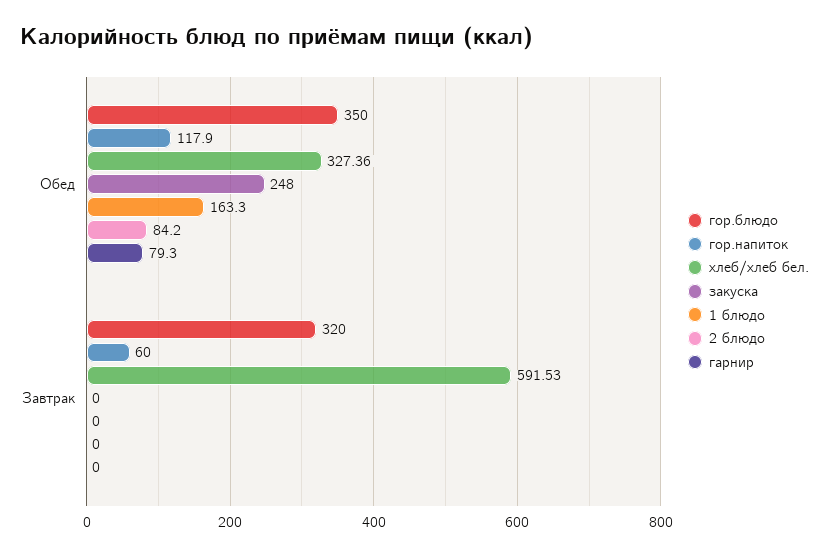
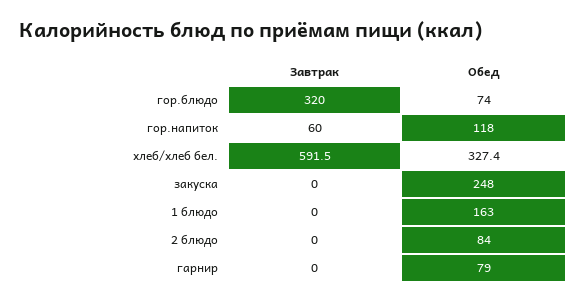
гор.блюдо, Обед: 350 -> 74

